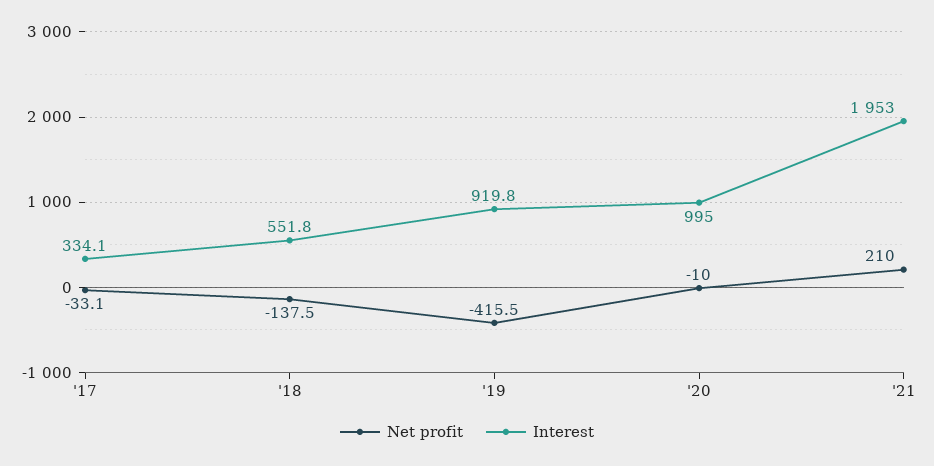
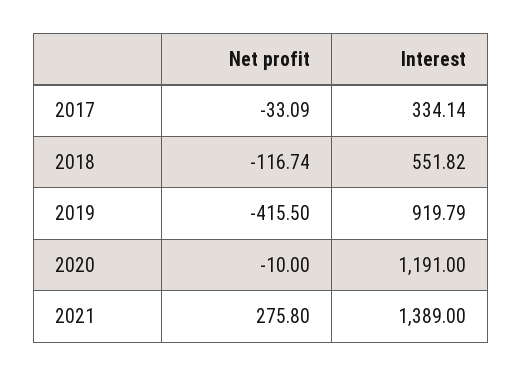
Net profit, '18: -137.5 -> -116.74
Interest, '20: 995 -> 1191
Net profit, '21: 210 -> 275.8
Interest, '21: 1953 -> 1389

